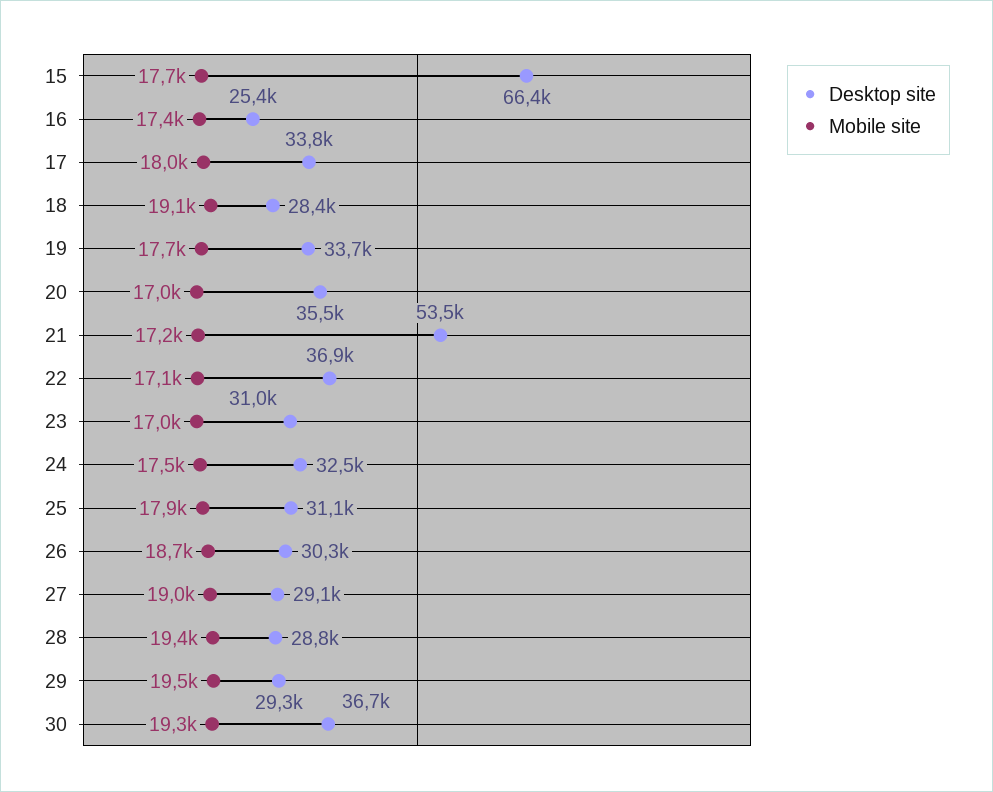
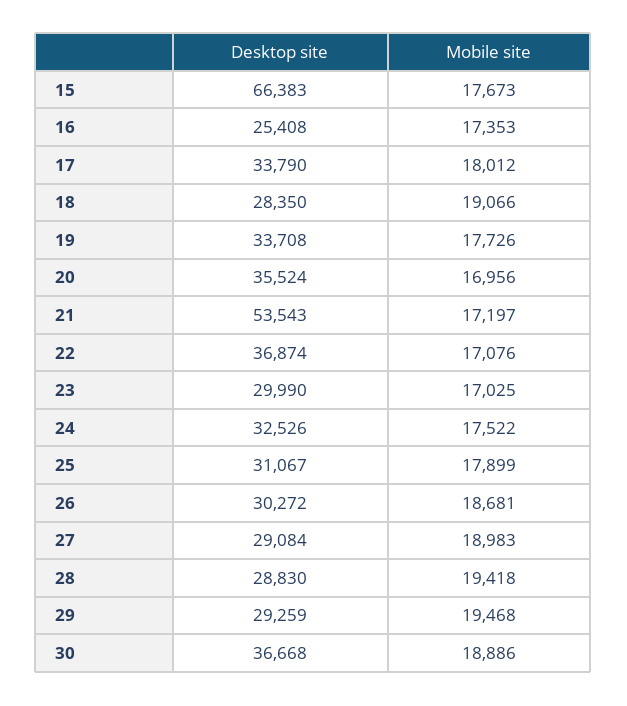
Desktop site, 23: 31000 -> 29990
Mobile site, 30: 19300 -> 18886

